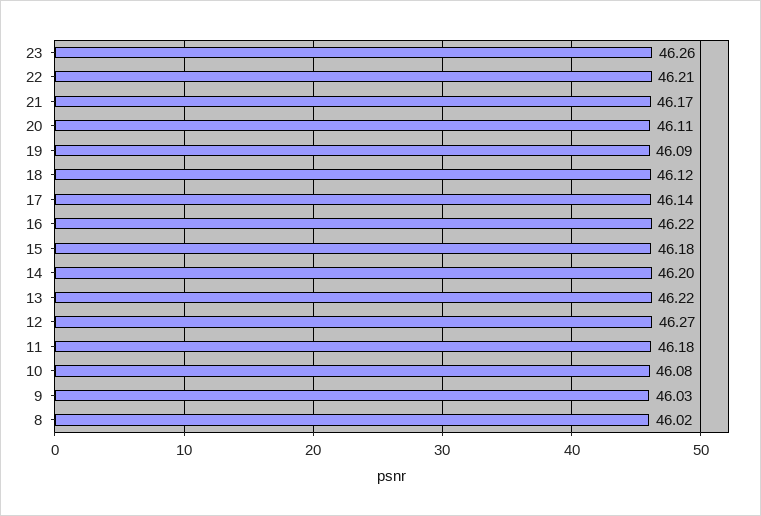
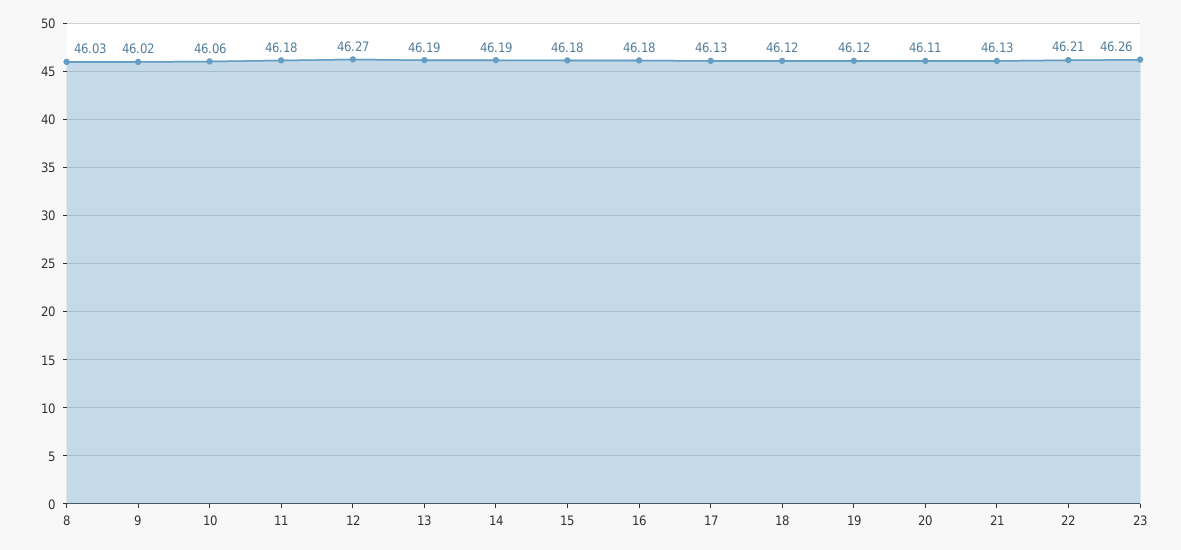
21: 46.17 -> 46.13
19: 46.09 -> 46.12
17: 46.14 -> 46.13
16: 46.22 -> 46.18
14: 46.2 -> 46.19
13: 46.22 -> 46.19
10: 46.08 -> 46.06
9: 46.03 -> 46.02
8: 46.02 -> 46.03

